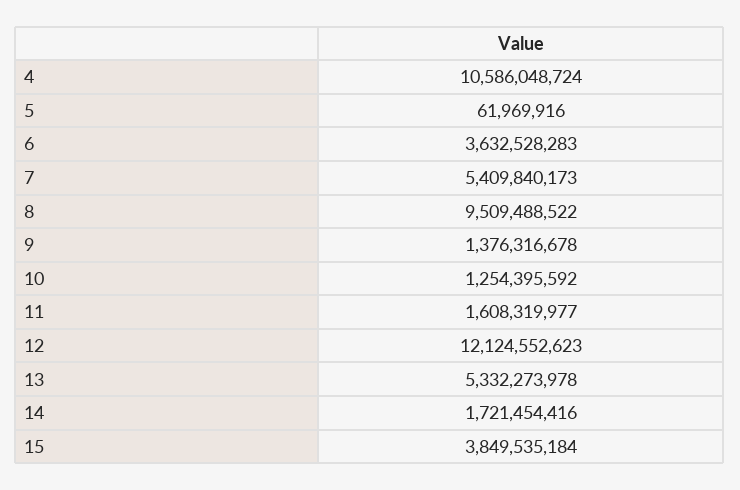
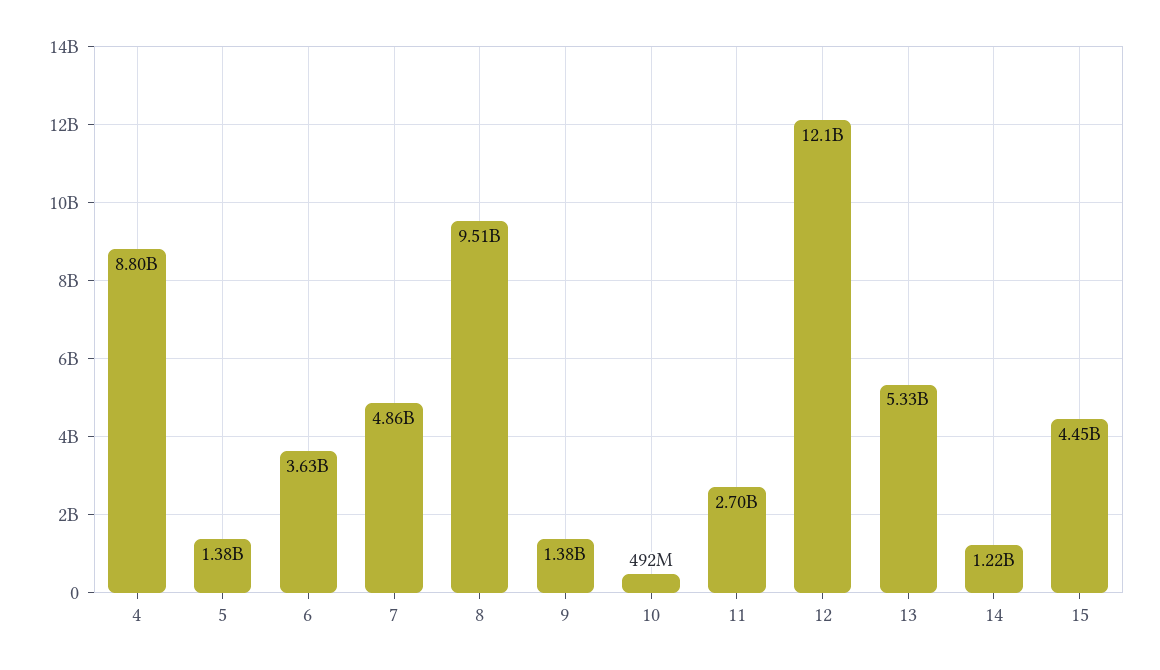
4: 10586048724 -> 8800000000
5: 61969916 -> 1380000000
7: 5409840173 -> 4860000000
10: 1254395592 -> 492000000
11: 1608319977 -> 2700000000
14: 1721454416 -> 1220000000
15: 3849535184 -> 4450000000

